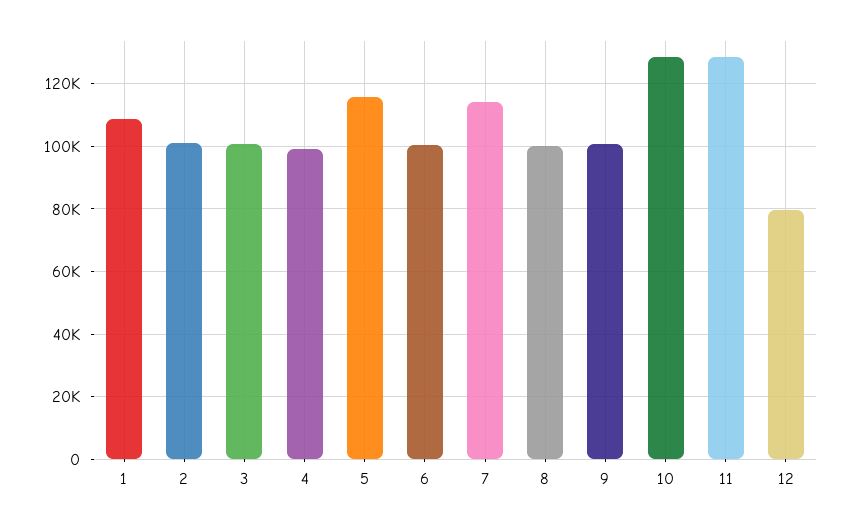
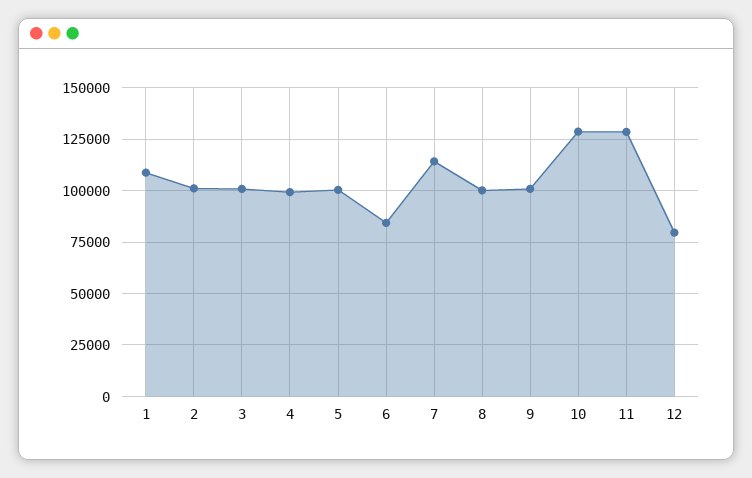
5: 116000 -> 100000
6: 100000 -> 85000

